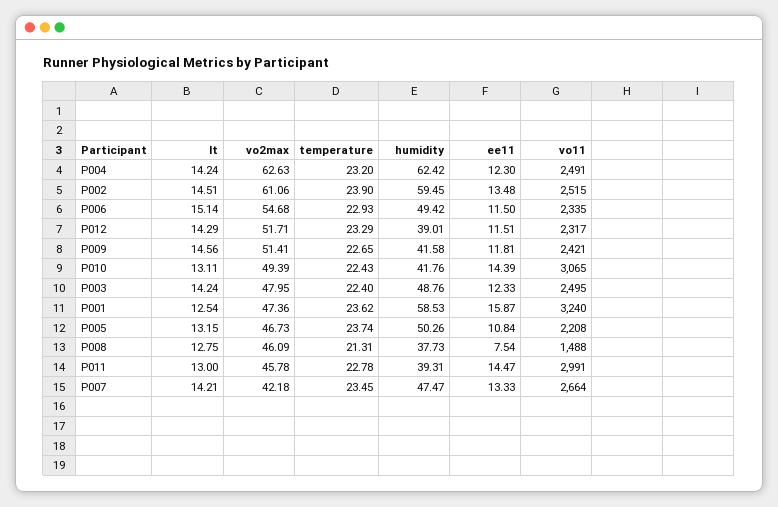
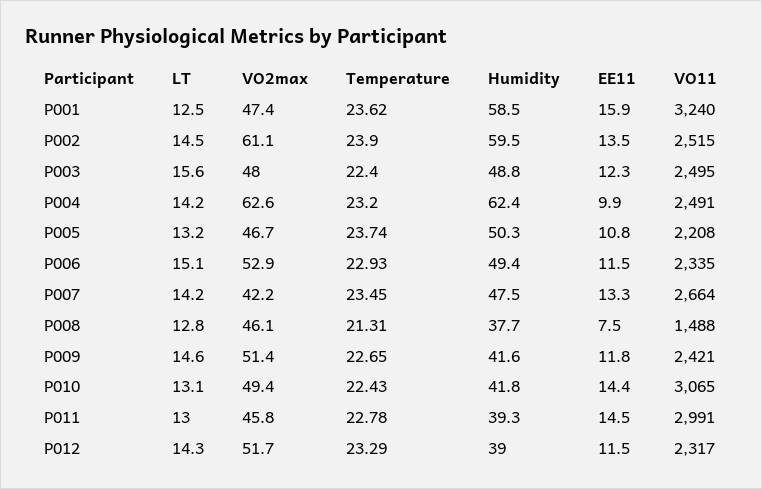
ee11, P004: 12.3 -> 9.9
vo2max, P006: 54.68 -> 52.9
lt, P003: 14.24 -> 15.6

